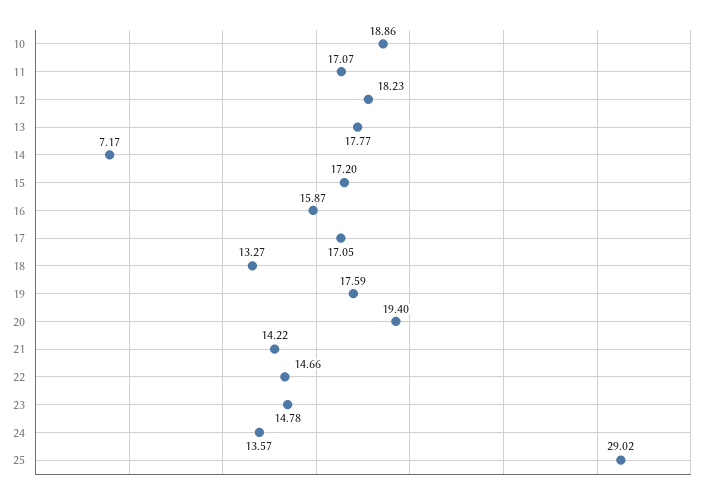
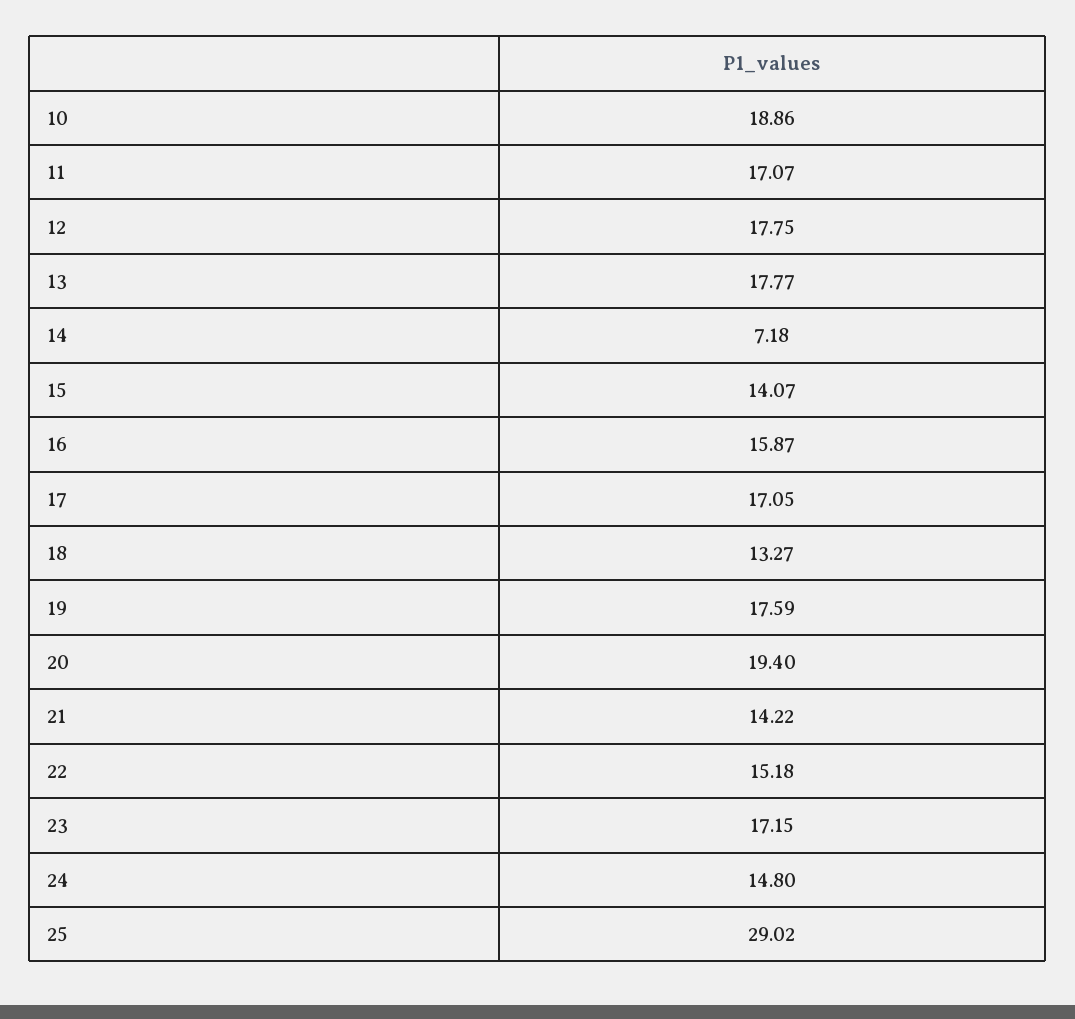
12: 18.23 -> 17.75
14: 7.17 -> 7.18
15: 17.2 -> 14.07
22: 14.66 -> 15.18
23: 14.78 -> 17.15
24: 13.57 -> 14.8

